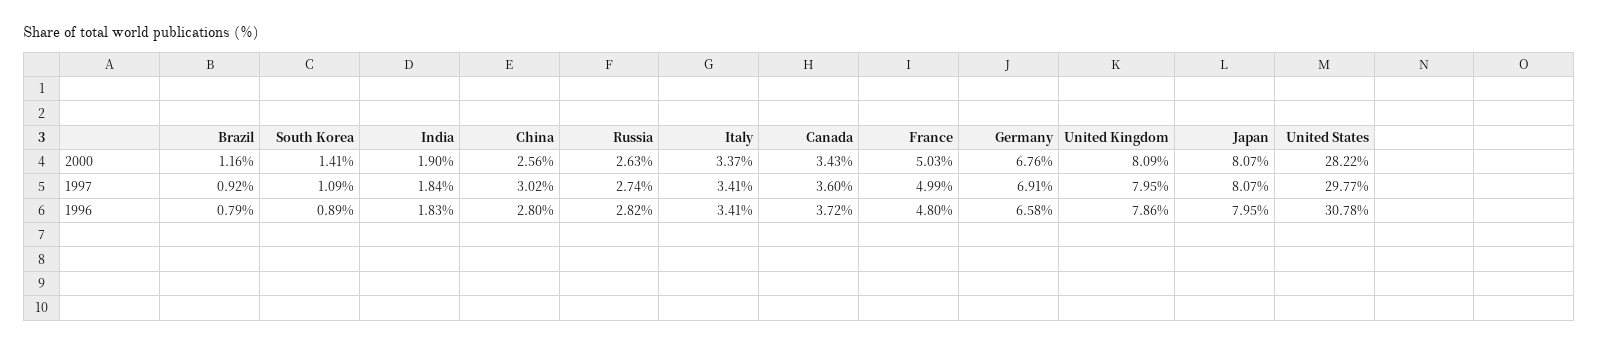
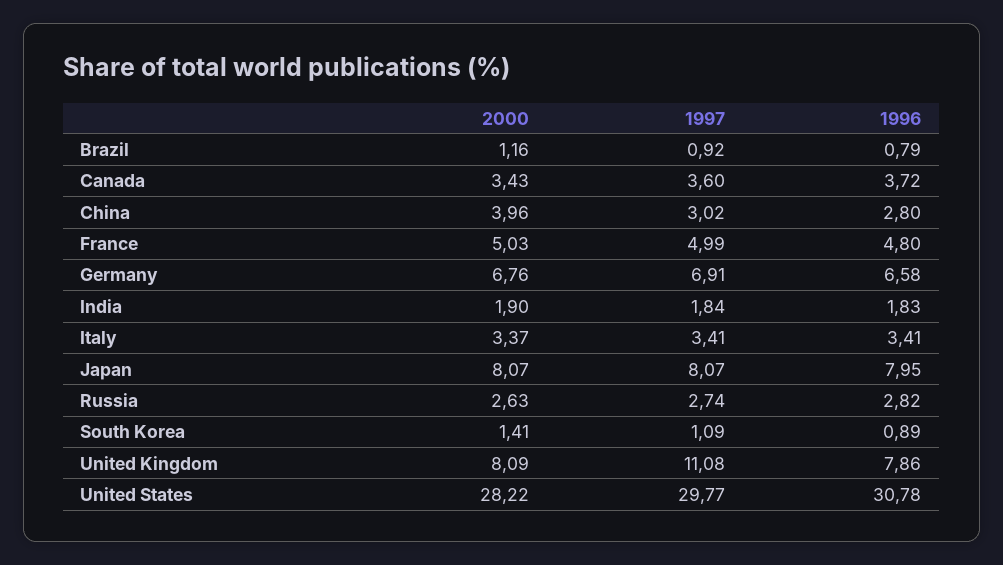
China, 2000: 2.56 -> 3.96
United Kingdom, 1997: 7.95 -> 11.08

